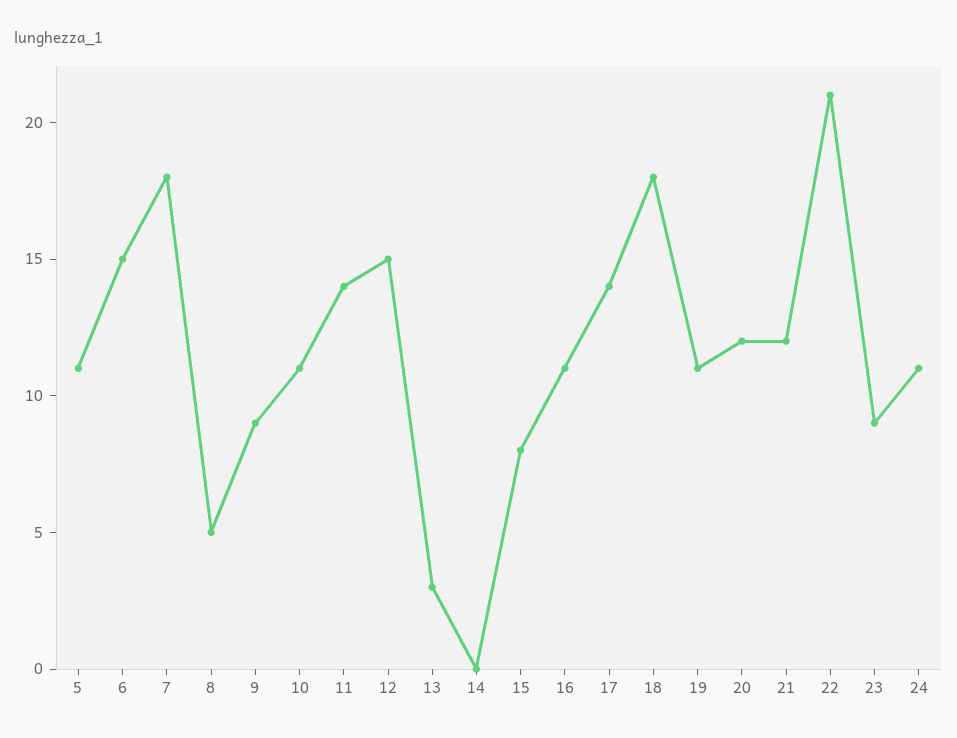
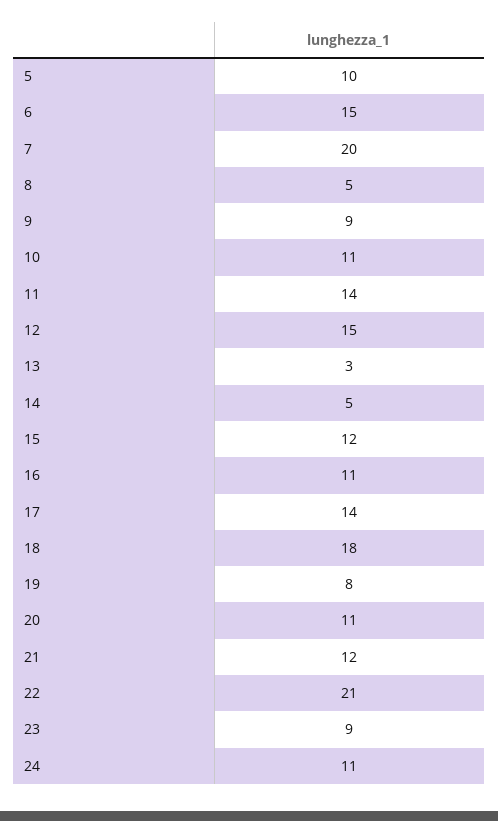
5: 11 -> 10
7: 18 -> 20
14: 0 -> 5
15: 8 -> 12
19: 11 -> 8
20: 12 -> 11

